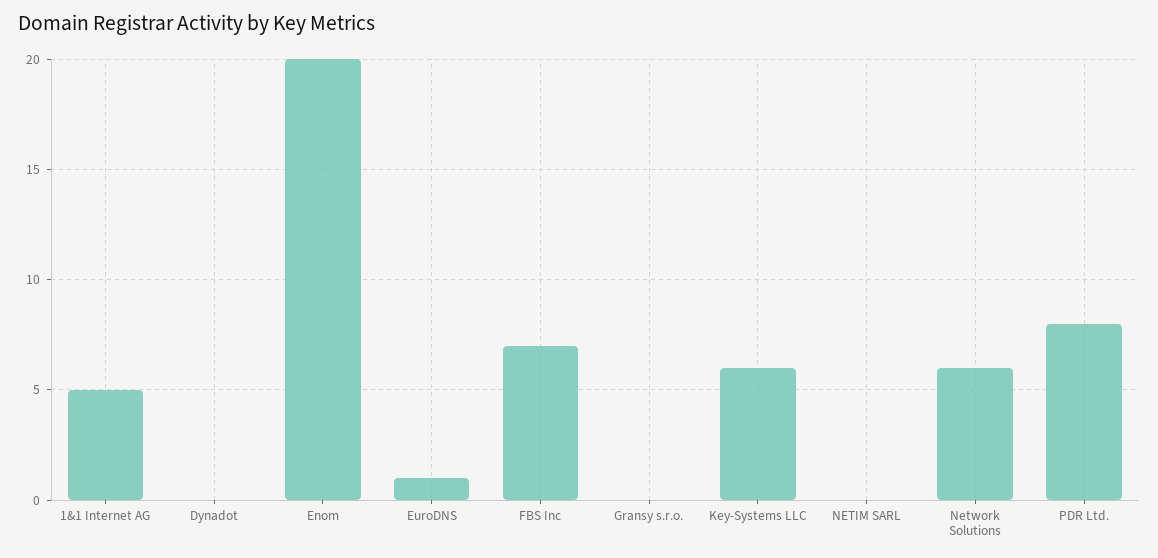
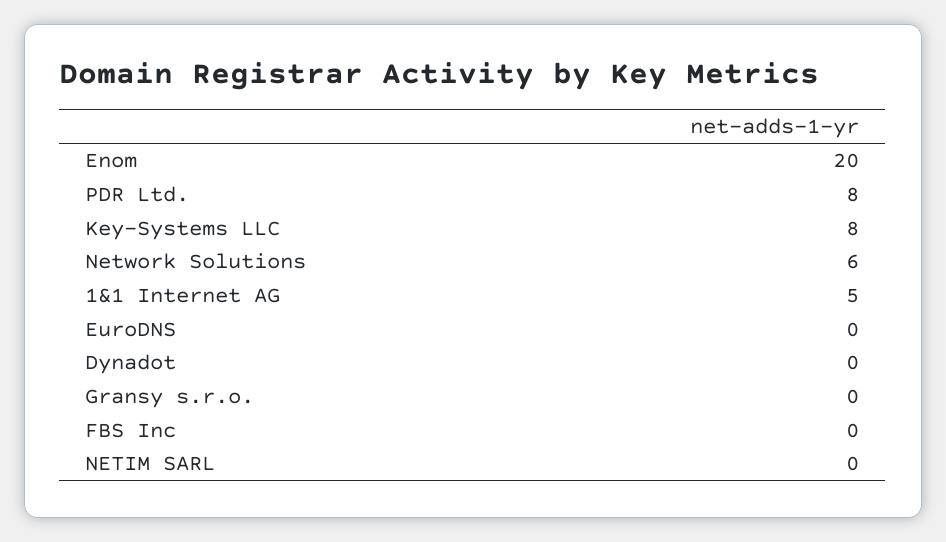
EuroDNS: 1 -> 0
FBS Inc: 7 -> 0
Key-Systems LLC: 6 -> 8

